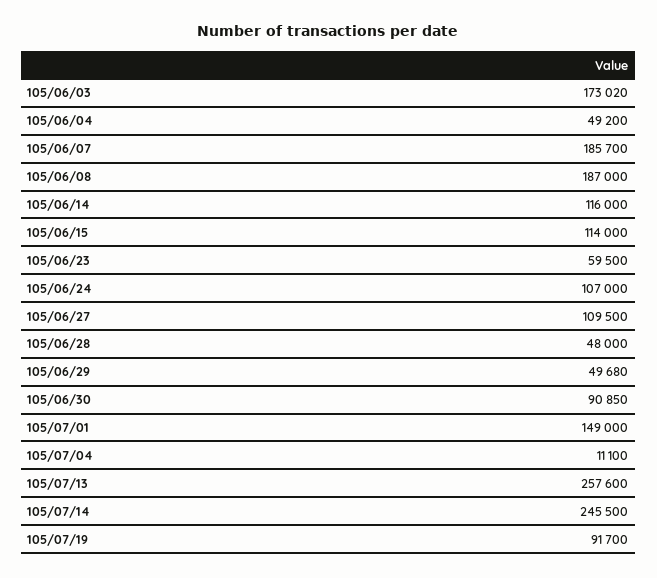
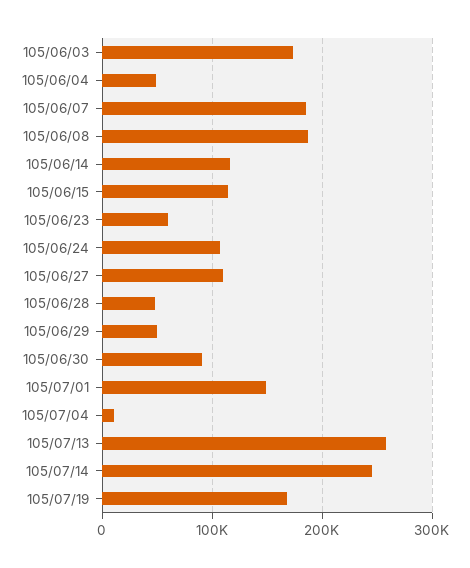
105/07/19: 91700 -> 170000

